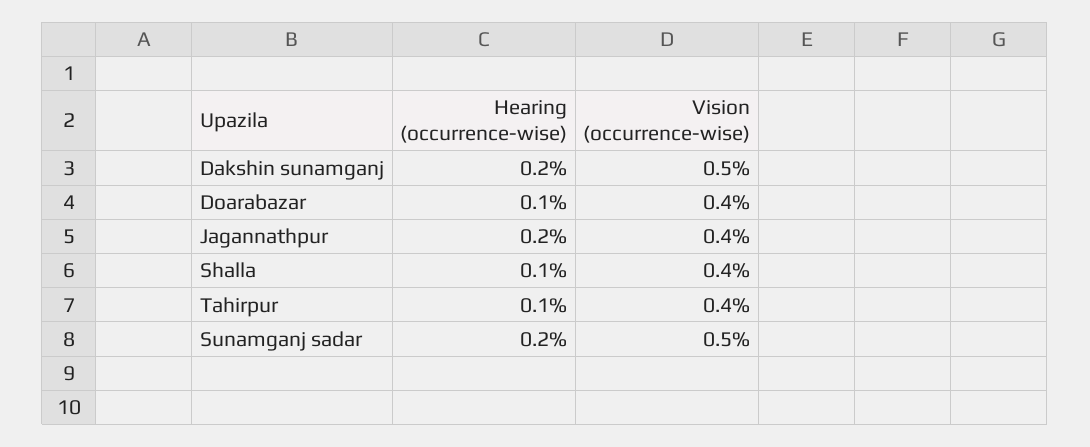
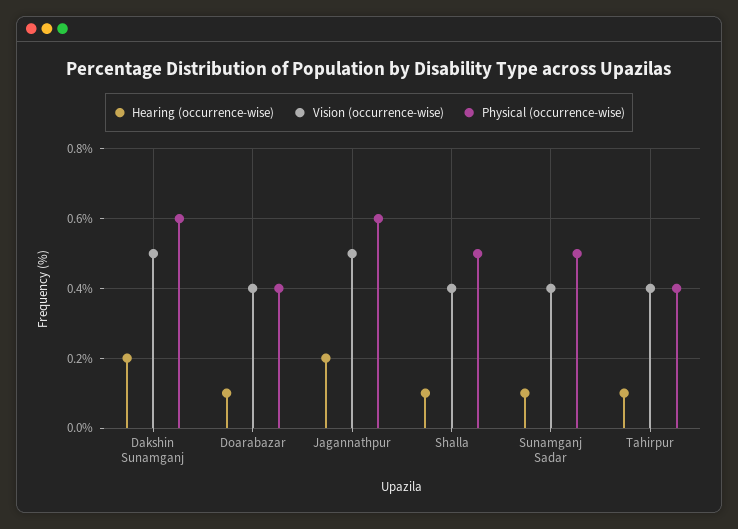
Vision (occurrence-wise), Jagannathpur: 0.4 -> 0.5
Hearing (occurrence-wise), Sunamganj sadar: 0.2 -> 0.1
Vision (occurrence-wise), Sunamganj sadar: 0.5 -> 0.4
Physical (occurrence-wise), Dakshin sunamganj: none -> 0.6
Physical (occurrence-wise), Doarabazar: none -> 0.4
Physical (occurrence-wise), Jagannathpur: none -> 0.6
Physical (occurrence-wise), Shalla: none -> 0.5
Physical (occurrence-wise), Sunamganj sadar: none -> 0.5
Physical (occurrence-wise), Tahirpur: none -> 0.4

